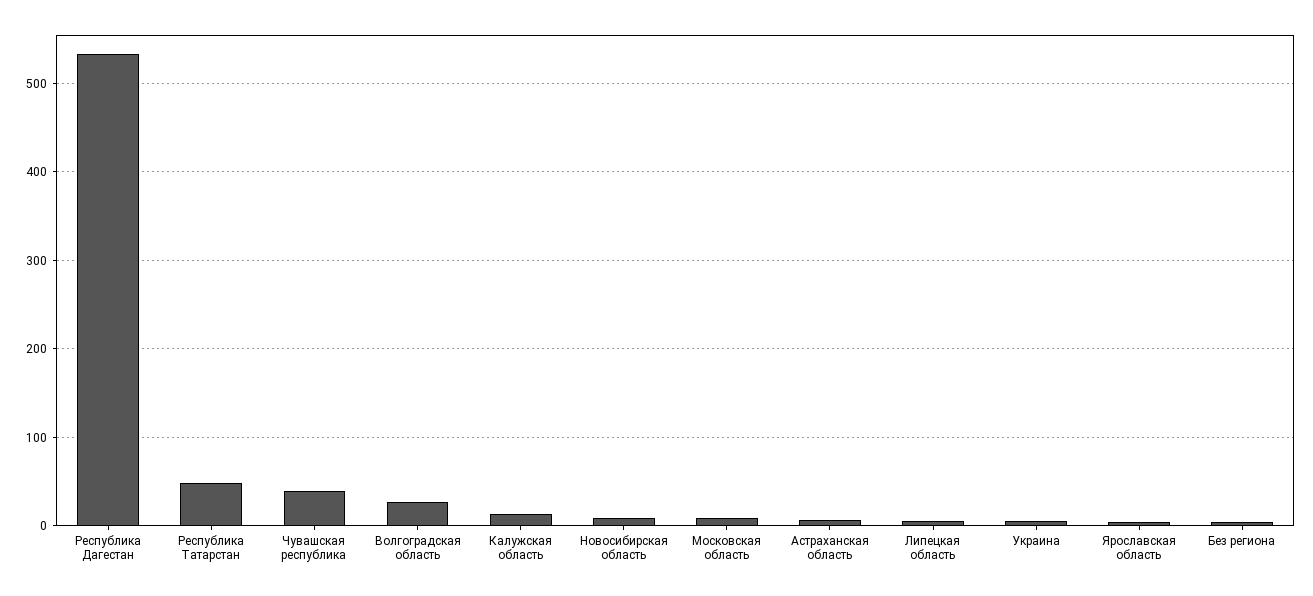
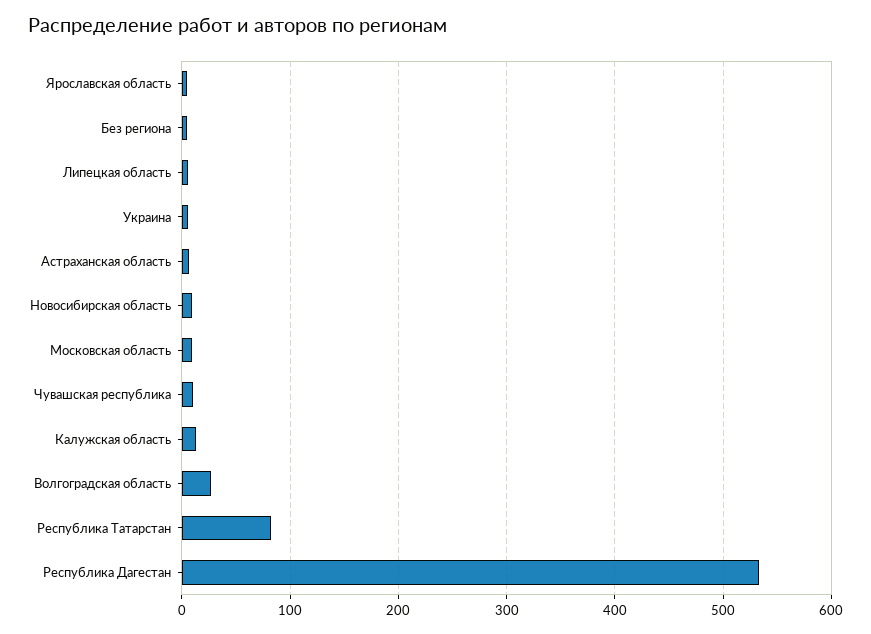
Республика Татарстан: 50 -> 80
Чувашская республика: 40 -> 10

